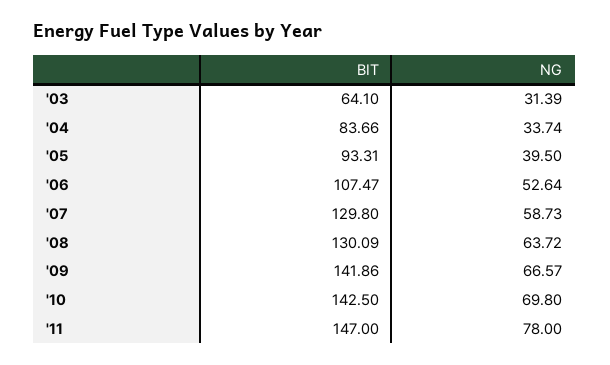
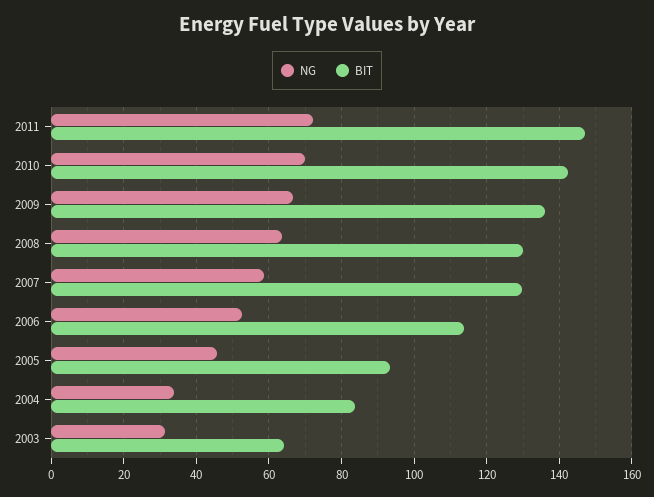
NG, '05: 39.5 -> 46
BIT, '06: 107.47 -> 114
BIT, '09: 141.86 -> 136
NG, '11: 78 -> 72

